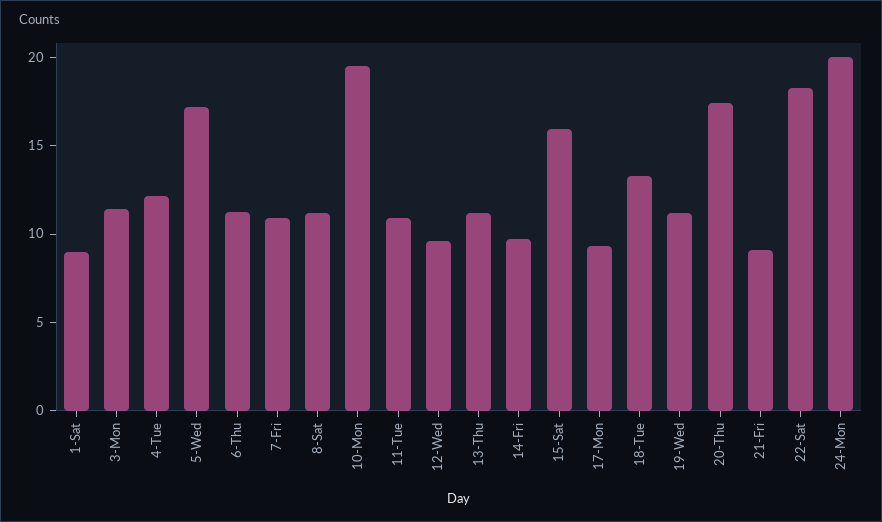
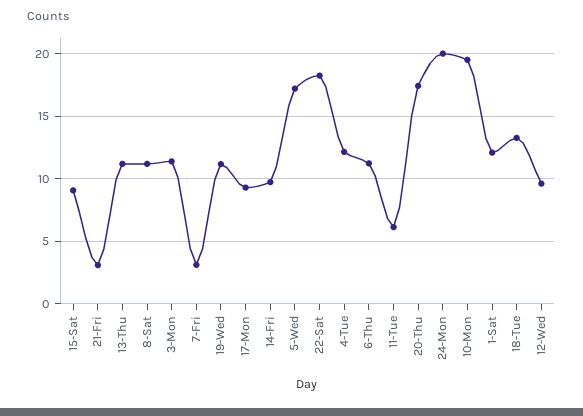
1-Sat: 9 -> 12
7-Fri: 11 -> 3
11-Tue: 11 -> 6
15-Sat: 16 -> 9
21-Fri: 9 -> 3

